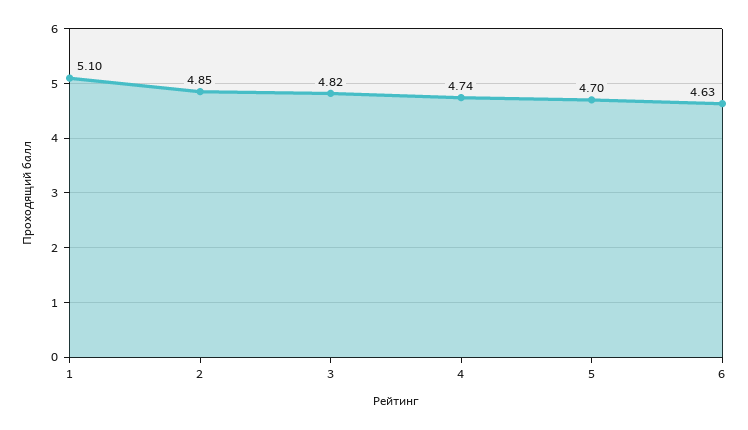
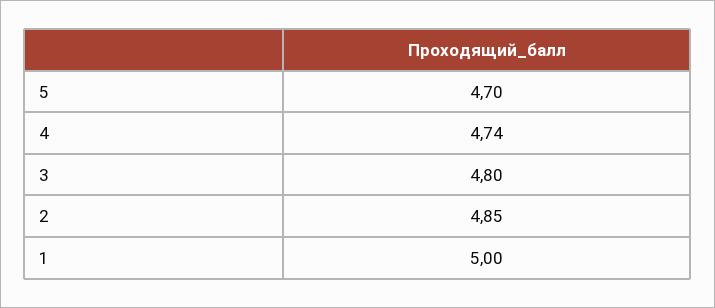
1: 5.1 -> 5
3: 4.82 -> 4.8
6: 4.63 -> none

